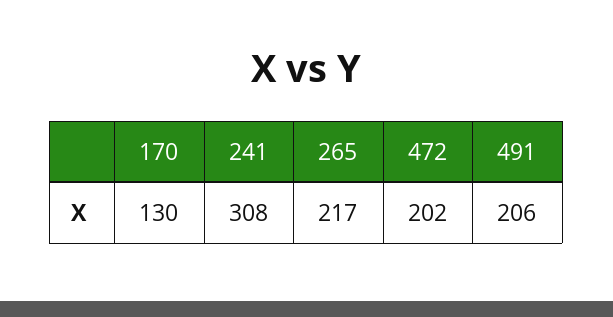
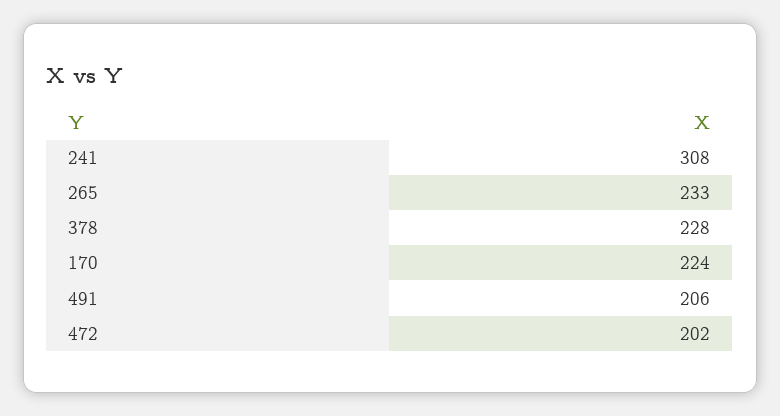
170: 130 -> 224
265: 217 -> 233
378: none -> 228

